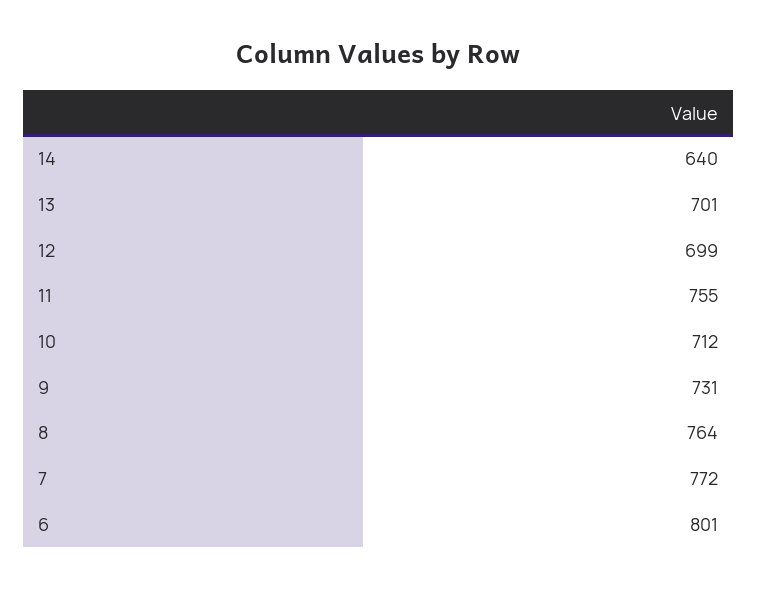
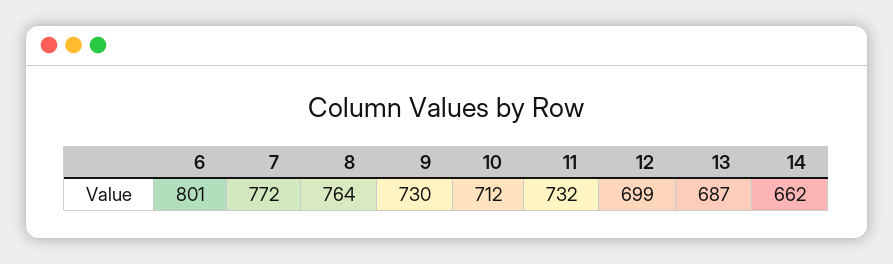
14: 640 -> 662
13: 701 -> 687
11: 755 -> 732
9: 731 -> 730

